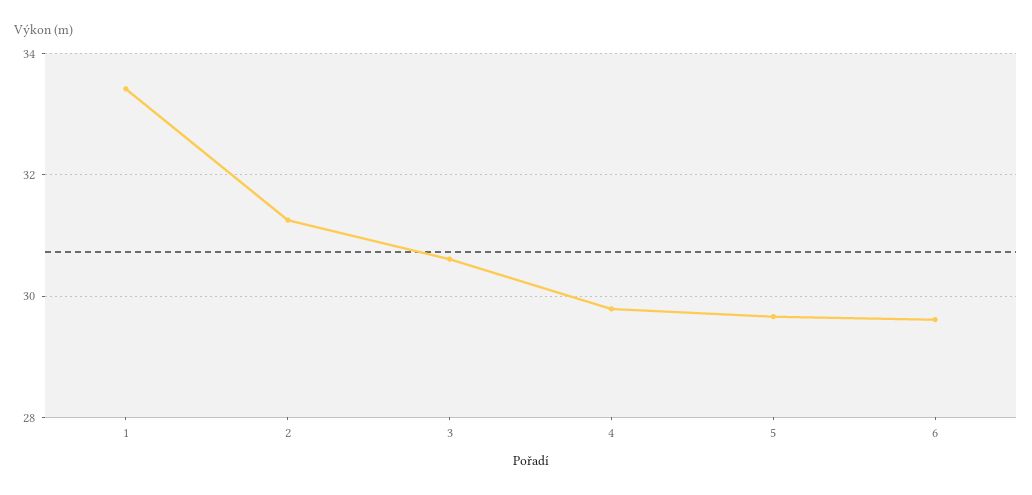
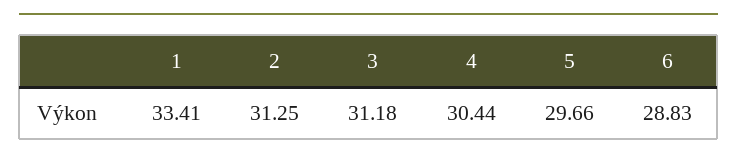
3: 30.6 -> 31.18
4: 29.8 -> 30.44
6: 29.6 -> 28.83

